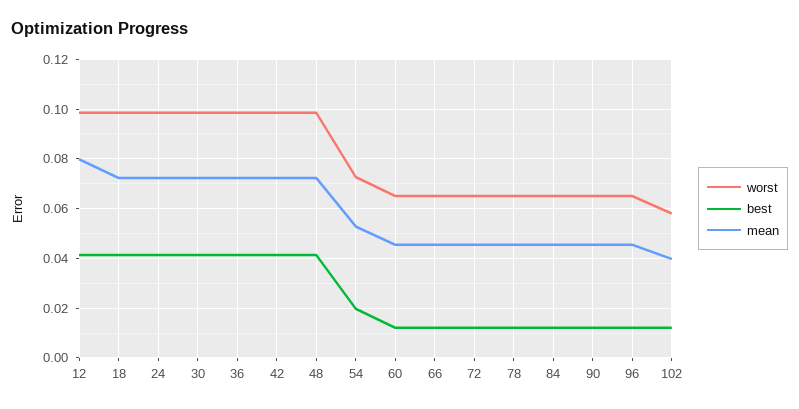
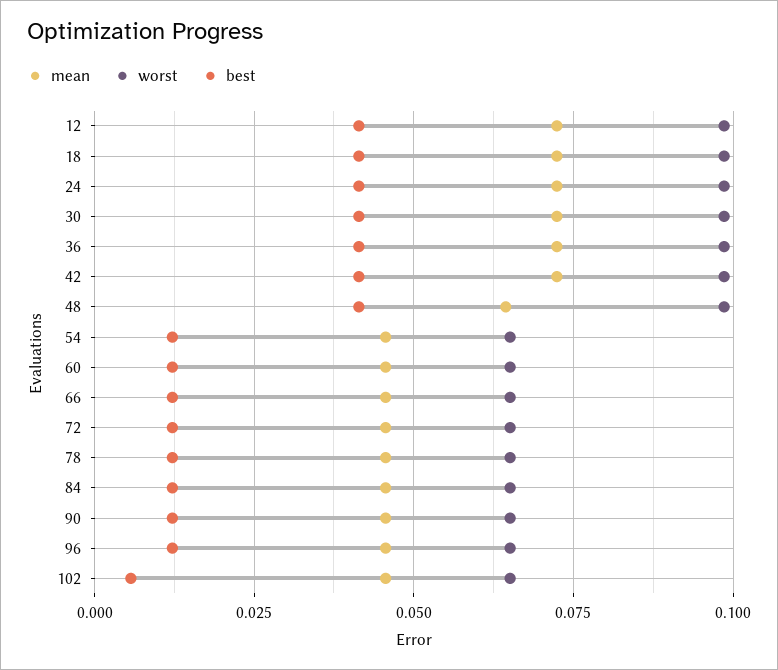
mean, 12: 0.08 -> 0.0725
mean, 48: 0.0725 -> 0.065
worst, 54: 0.0725 -> 0.065
best, 54: 0.02 -> 0.0125
mean, 54: 0.0525 -> 0.045
worst, 102: 0.0575 -> 0.065
best, 102: 0.0125 -> 0.005
mean, 102: 0.04 -> 0.045

